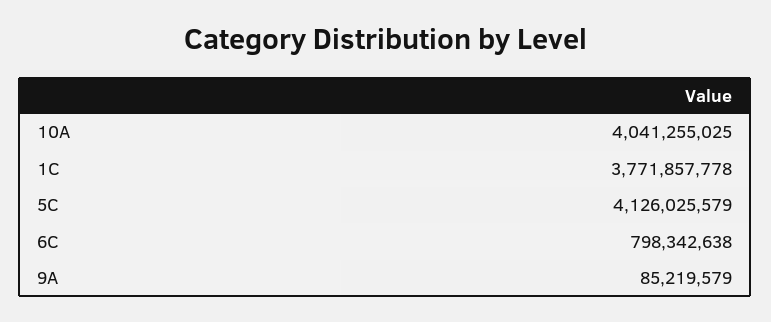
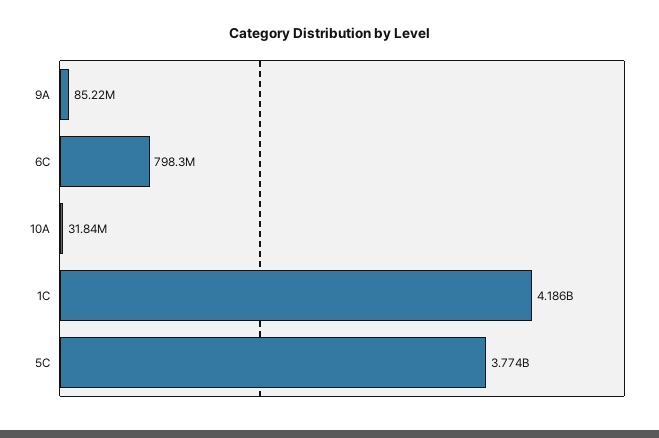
10A: 4041255025 -> 31840000
1C: 3771857778 -> 4186000000
5C: 4126025579 -> 3774000000

